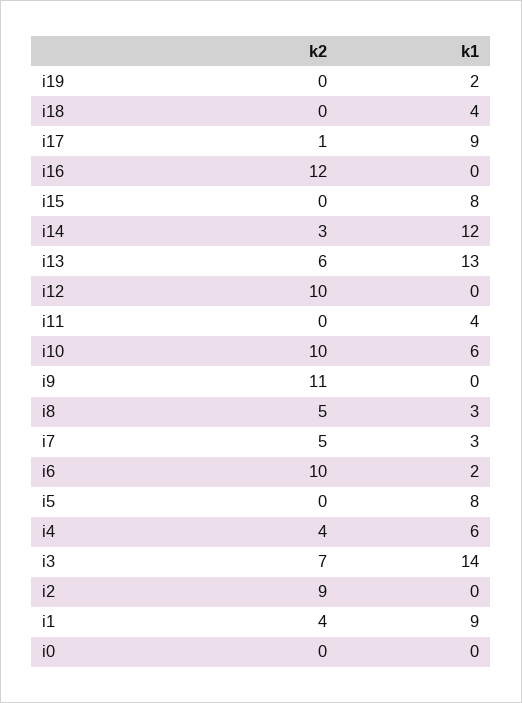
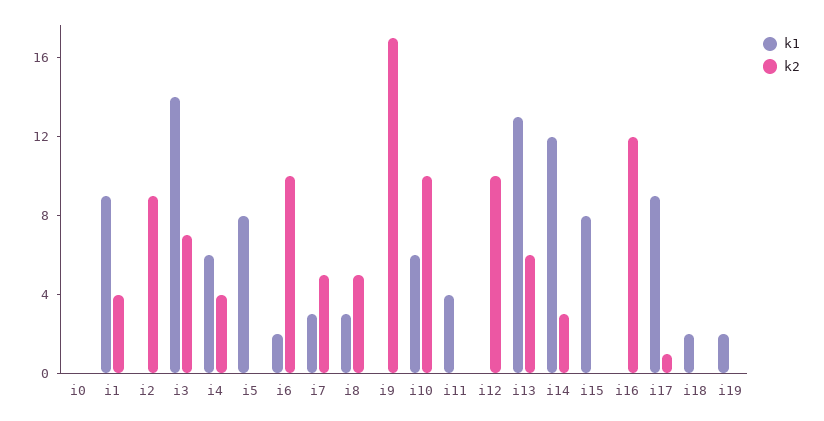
k1, i18: 4 -> 2
k2, i9: 11 -> 17

